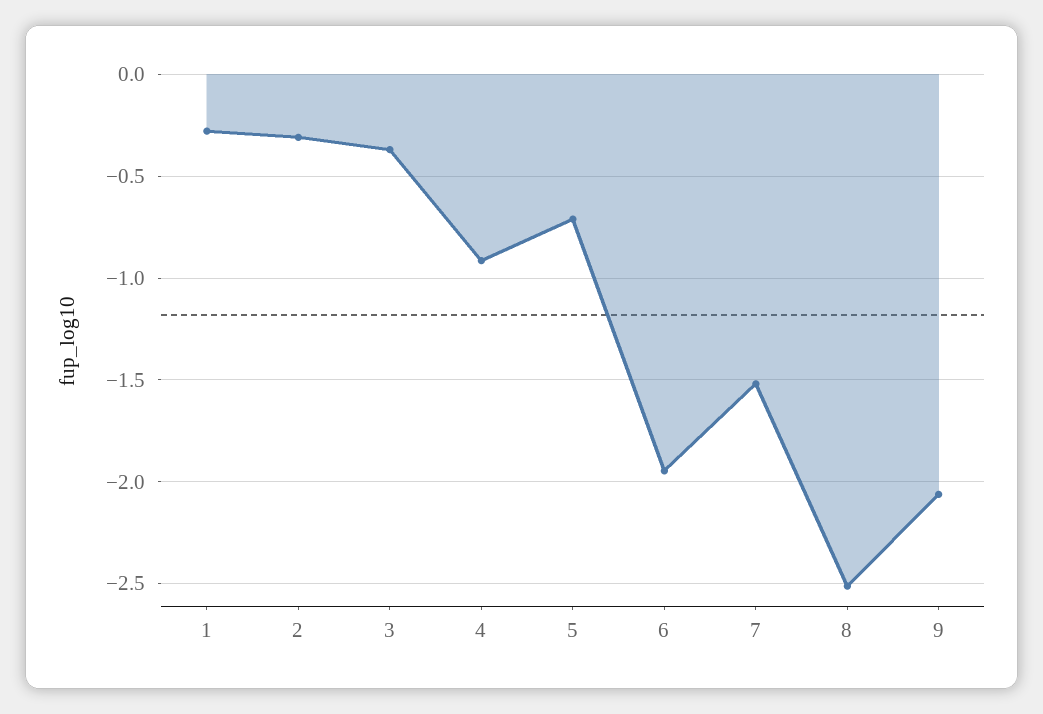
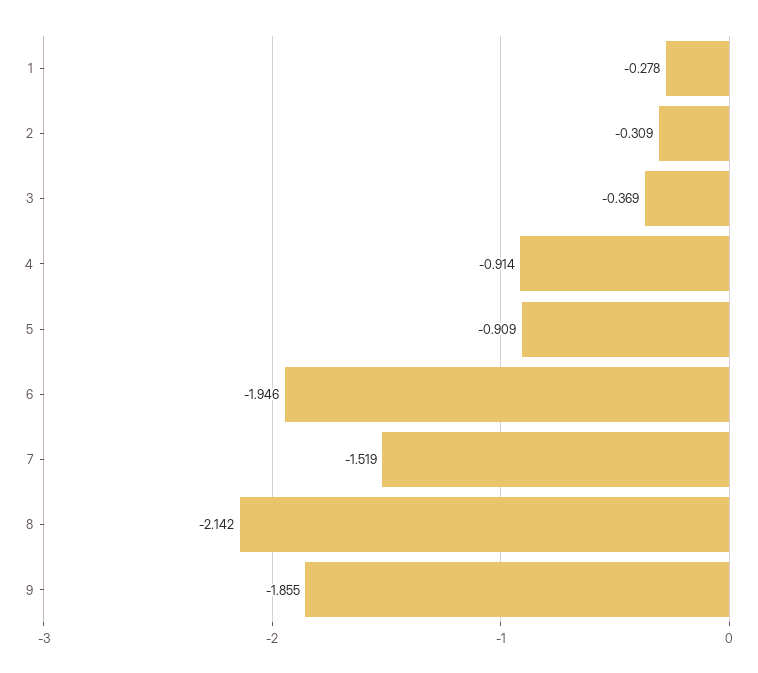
5: -0.7 -> -0.909
8: -2.5 -> -2.142
9: -2.05 -> -1.855

